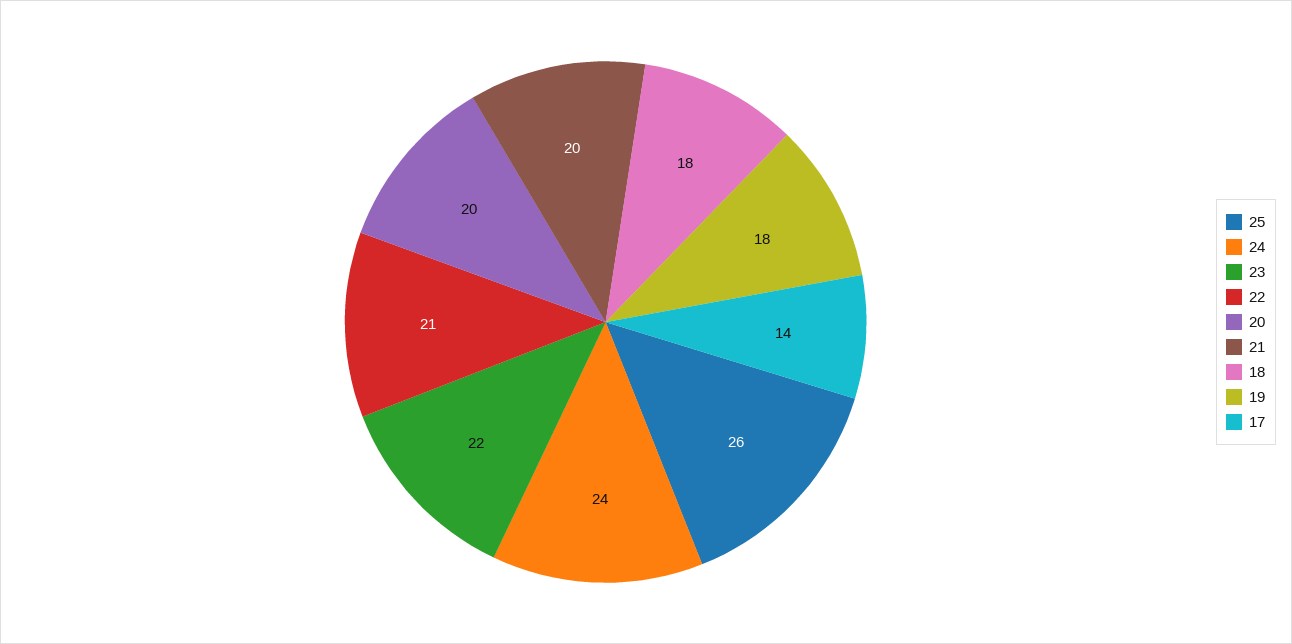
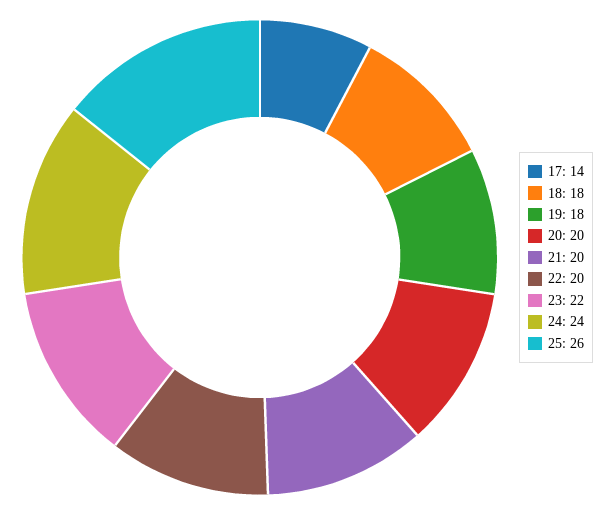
22: 21 -> 20

